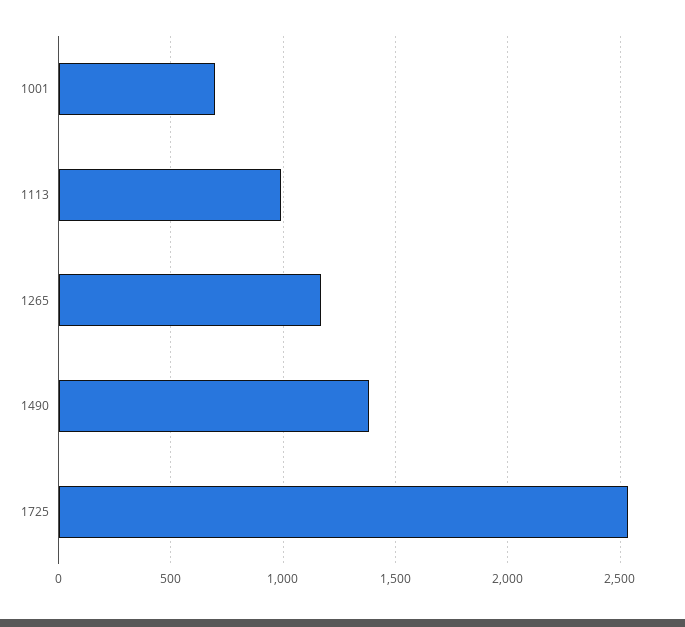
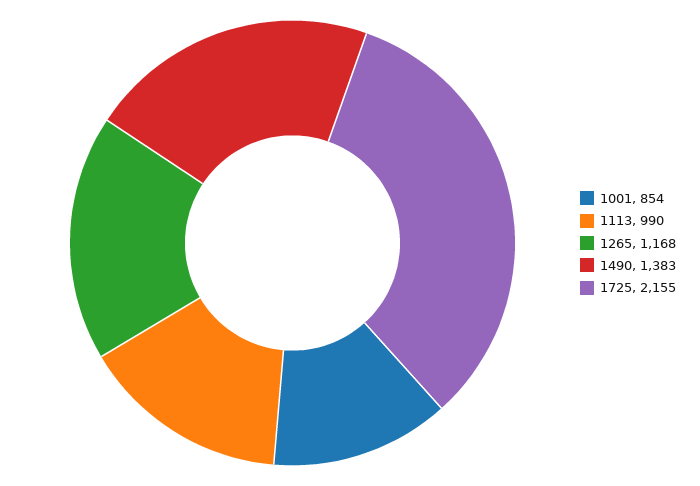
1001: 700 -> 854
1725: 2550 -> 2155

